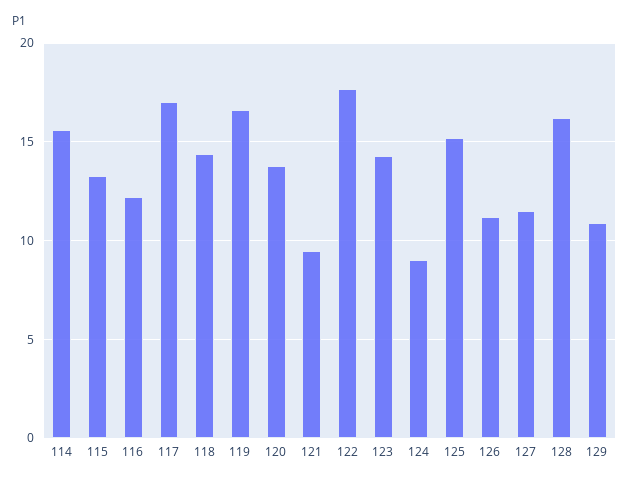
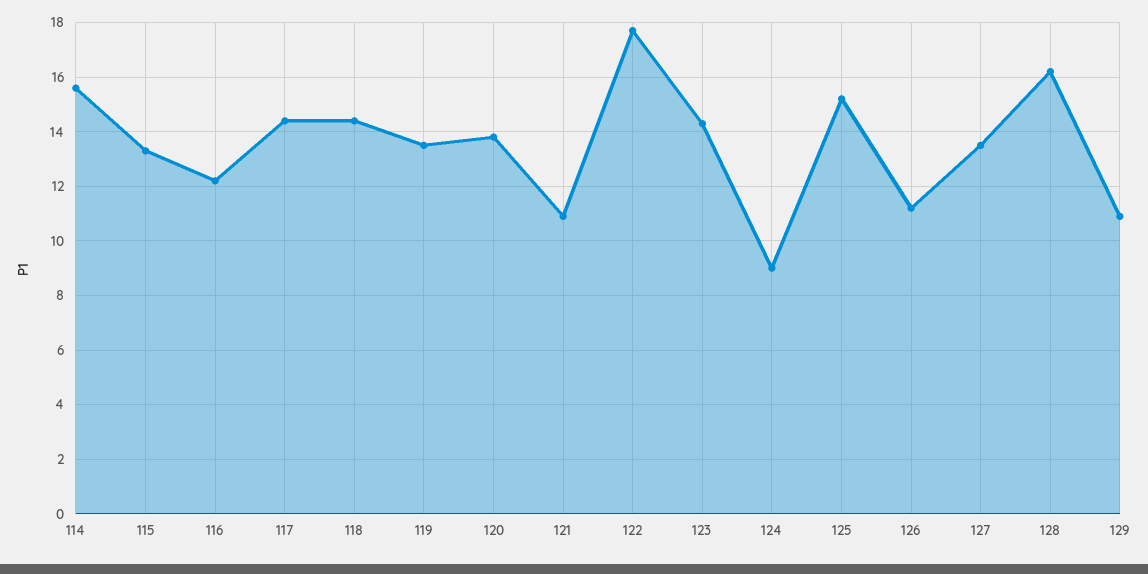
117: 17 -> 14.5
119: 16.5 -> 13.5
121: 9.5 -> 11
127: 11.5 -> 13.5

